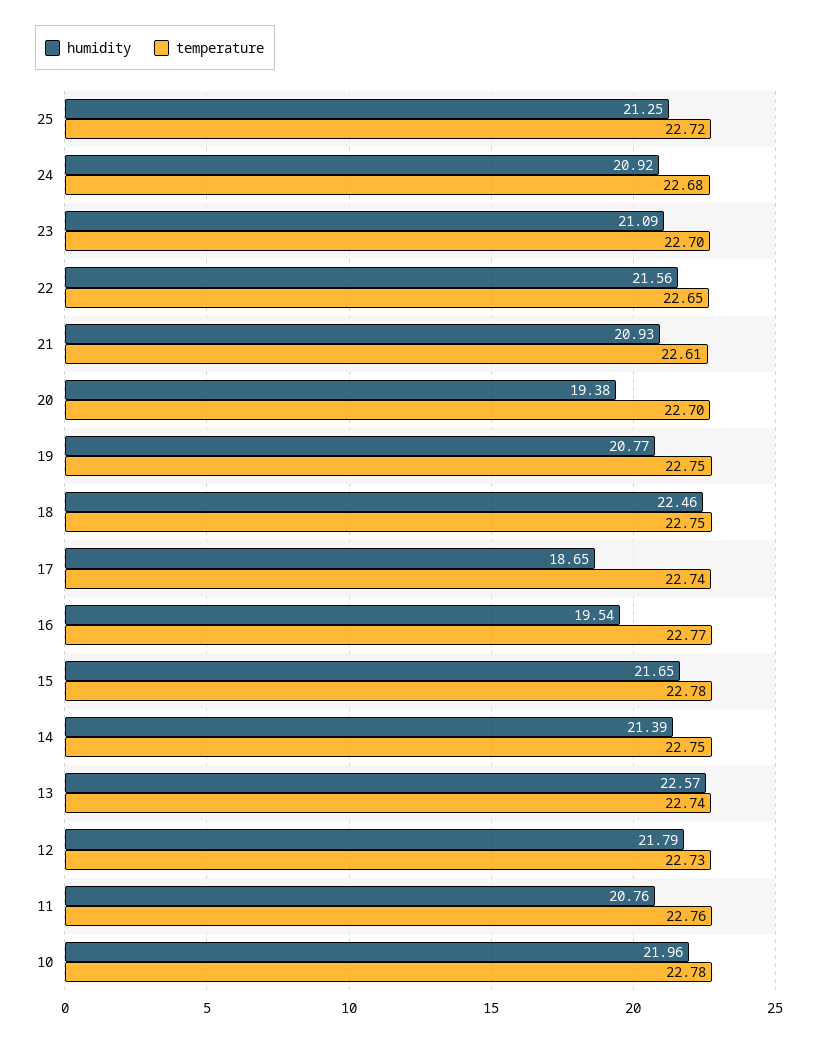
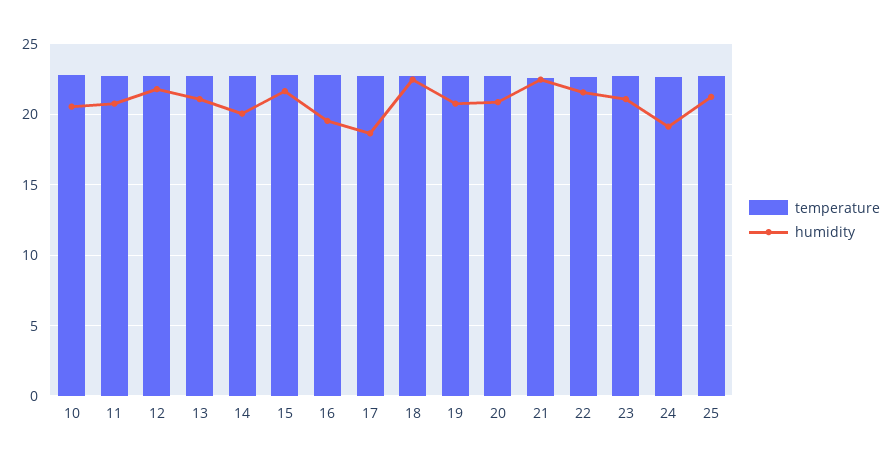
humidity, 24: 20.92 -> 19
humidity, 21: 20.93 -> 22.5
humidity, 20: 19.38 -> 21
humidity, 14: 21.39 -> 20
humidity, 13: 22.57 -> 21
humidity, 10: 21.96 -> 20.5

